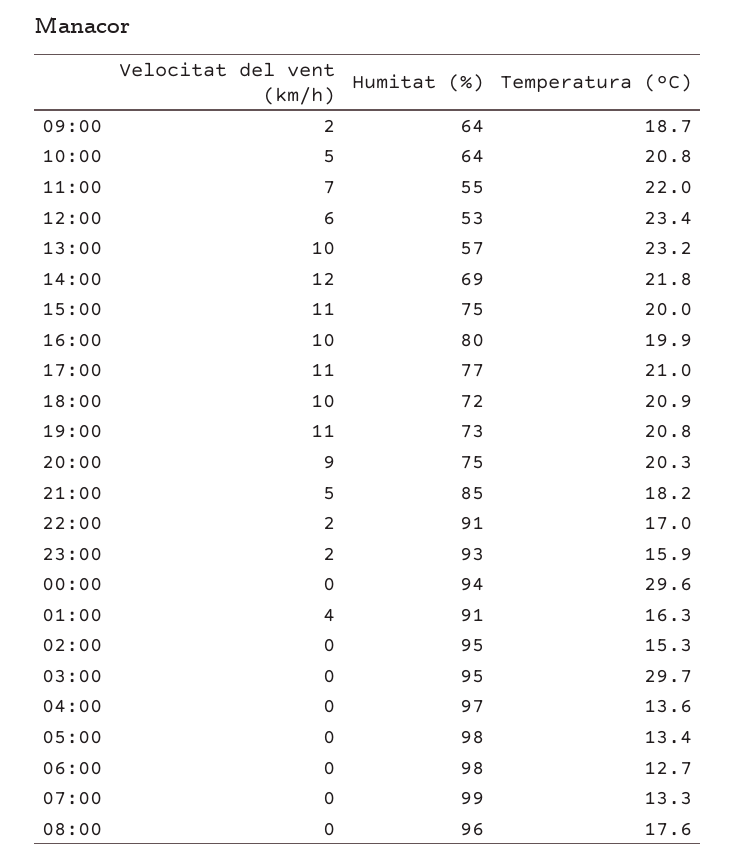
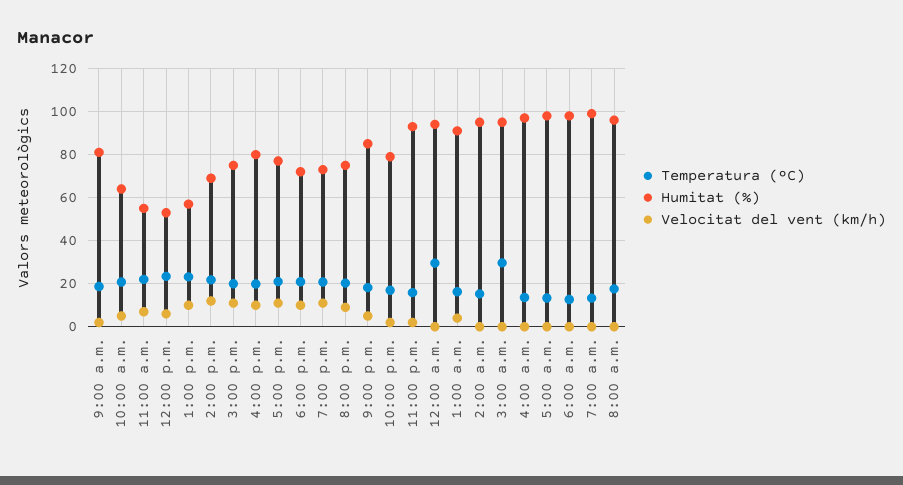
Humitat (%), 09:00: 64 -> 80
Humitat (%), 22:00: 91 -> 80

